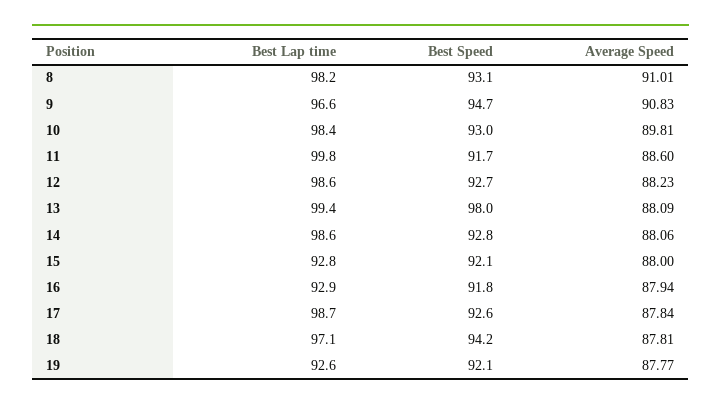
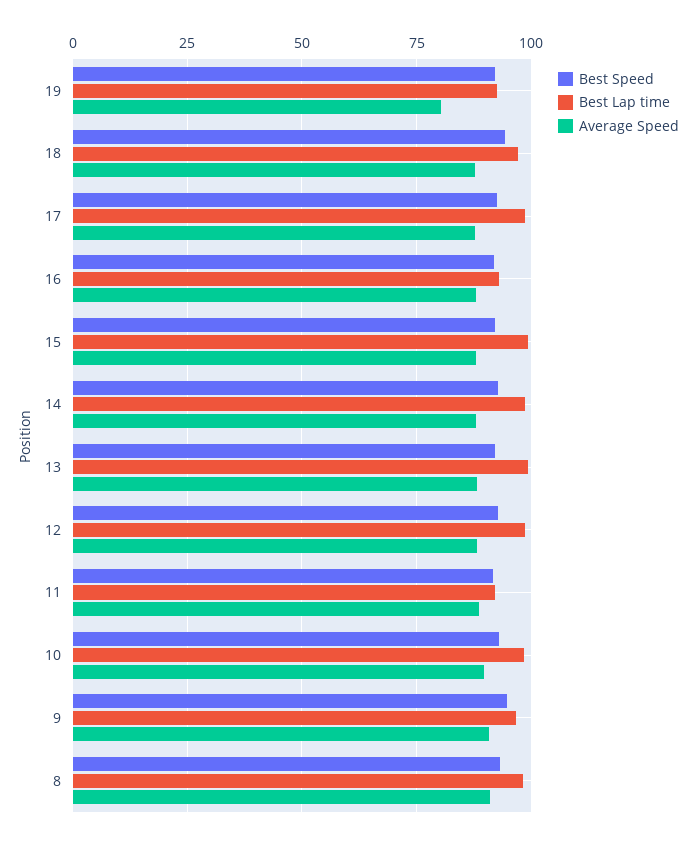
Best Lap time, 11: 99.8 -> 92.5
Best Speed, 13: 98 -> 92.5
Best Lap time, 15: 92.8 -> 100
Average Speed, 19: 87.77 -> 80

